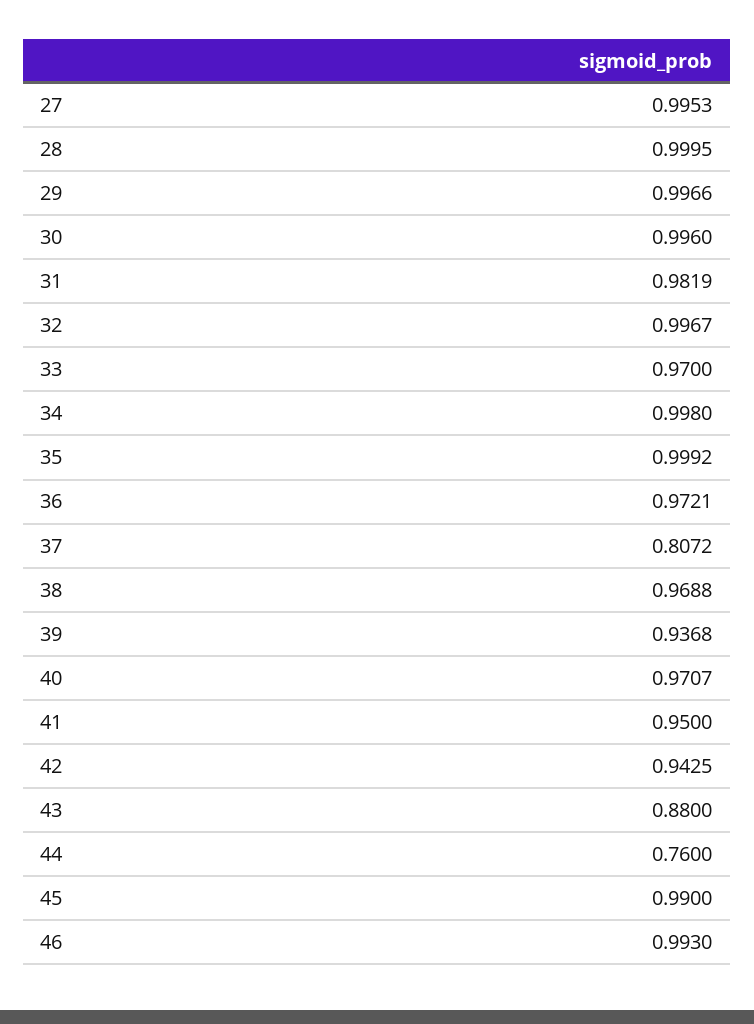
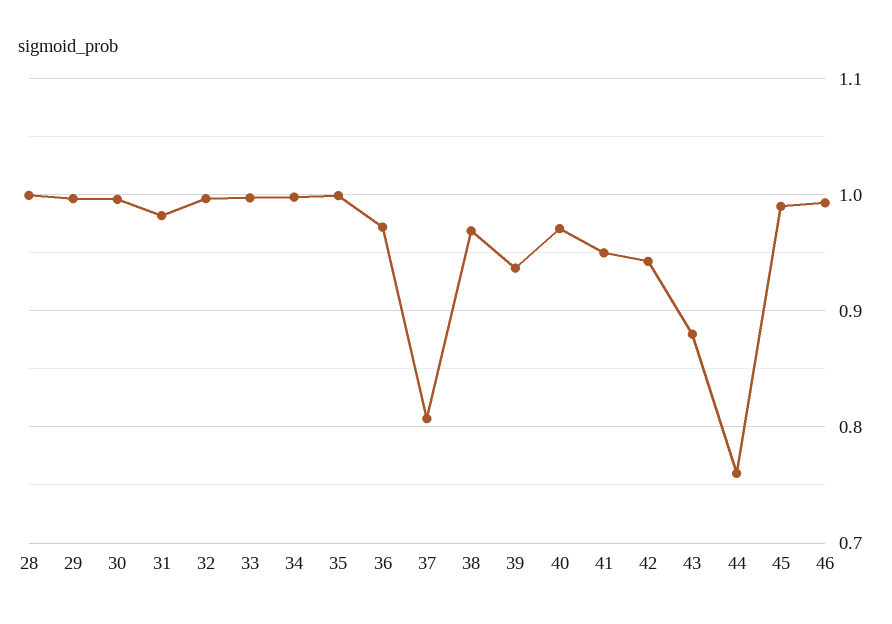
27: 0.9953 -> none
33: 0.97 -> 1

